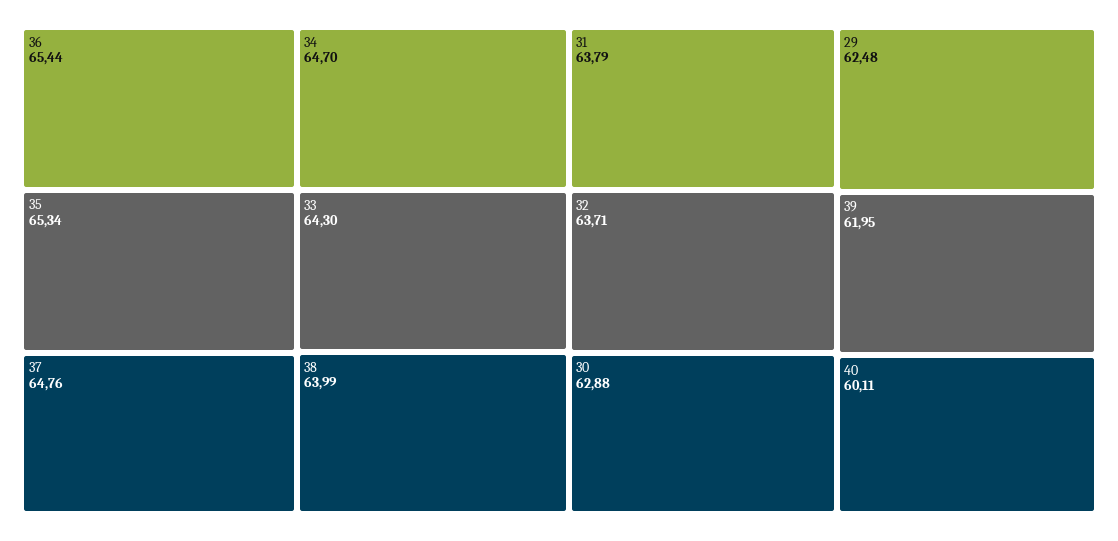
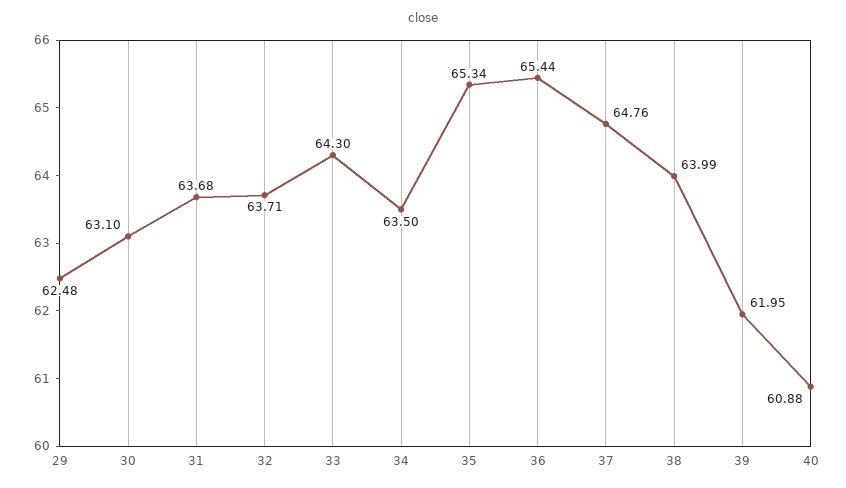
34: 64.7 -> 63.5
31: 63.79 -> 63.68
30: 62.88 -> 63.1
40: 60.11 -> 60.88

